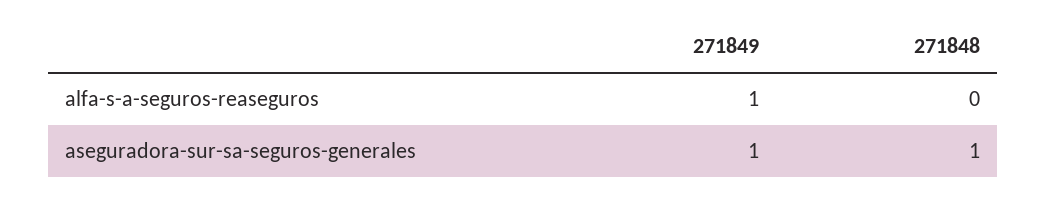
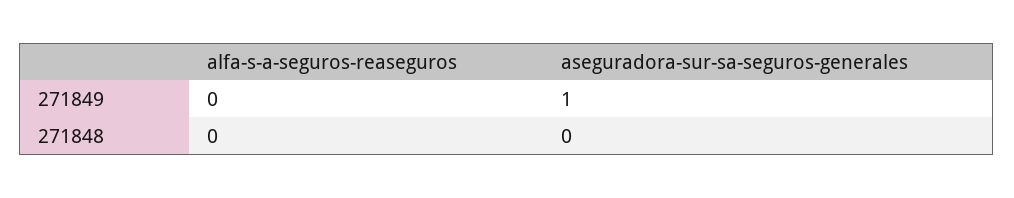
271849, alfa-s-a-seguros-reaseguros: 1 -> 0
271848, aseguradora-sur-sa-seguros-generales: 1 -> 0

